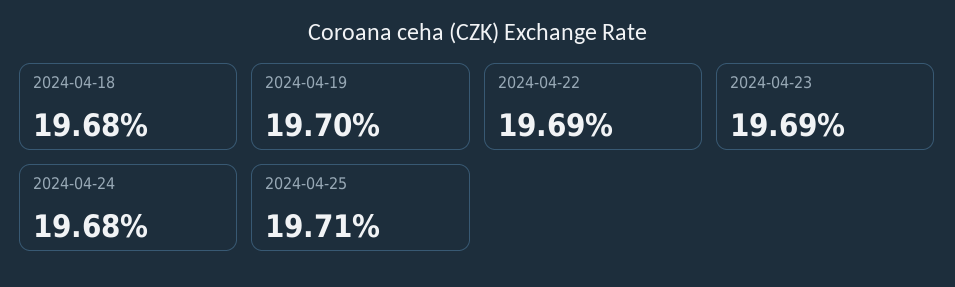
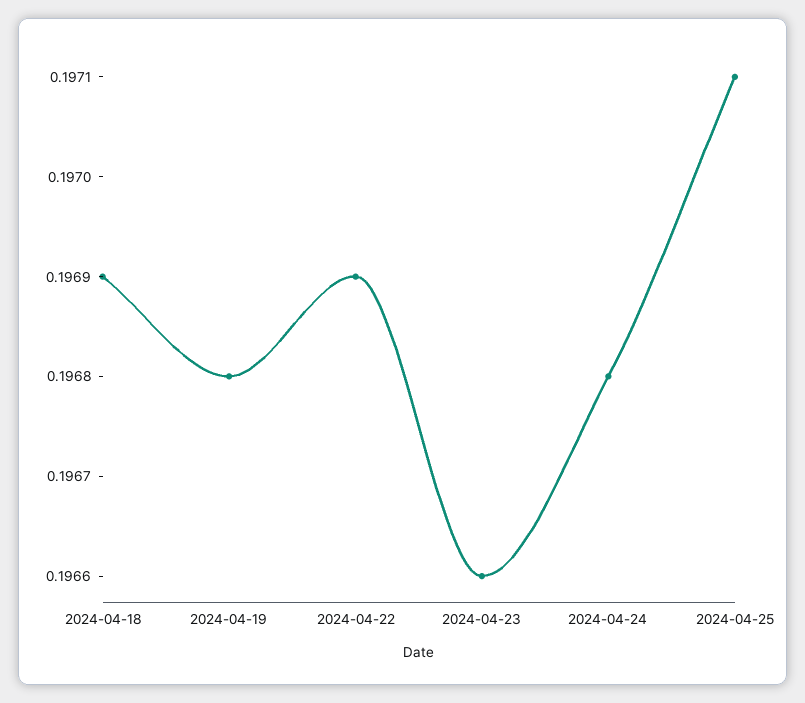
2024-04-18: 0.1968 -> 0.1969
2024-04-19: 0.197 -> 0.1968
2024-04-23: 0.1969 -> 0.1966

